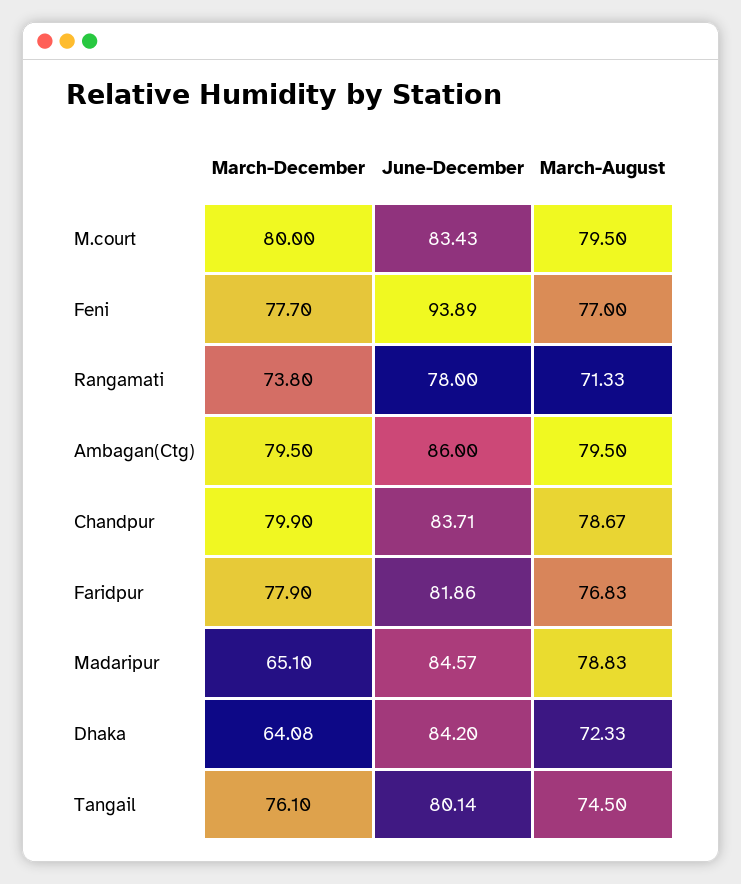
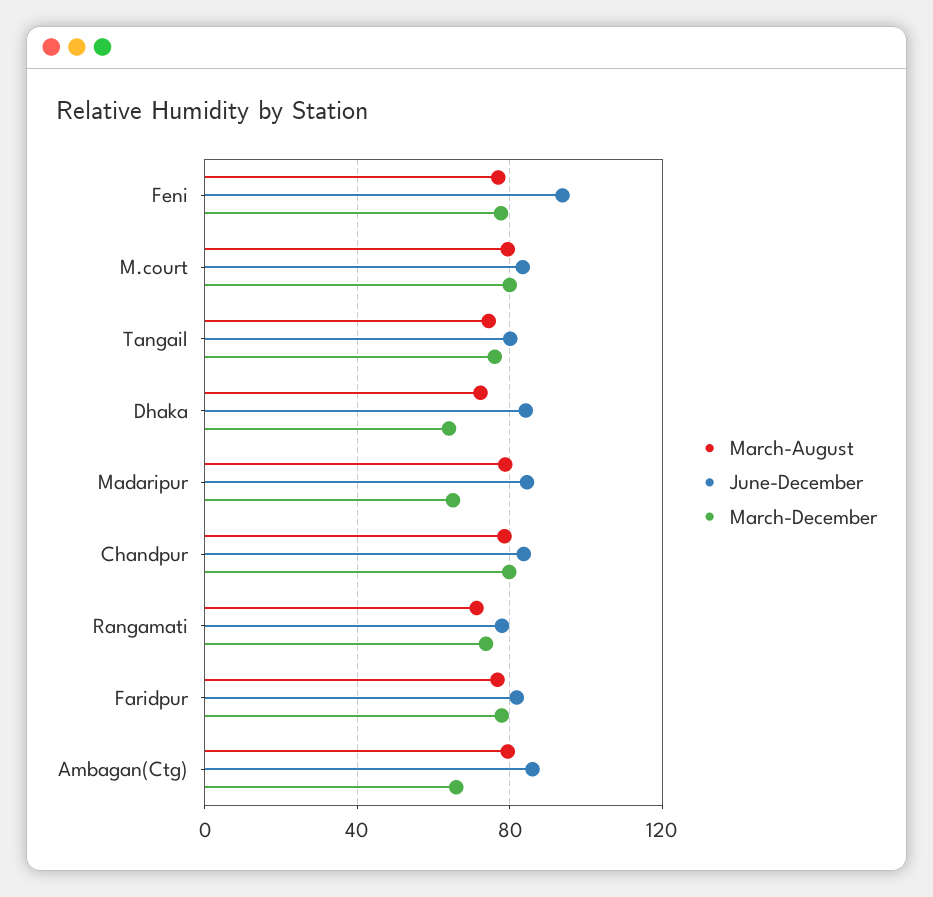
March-December, Ambagan(Ctg): 79.5 -> 65

